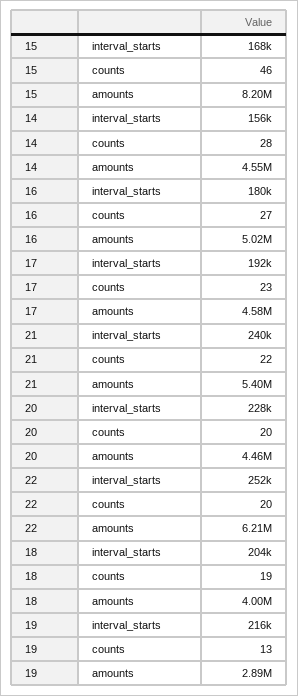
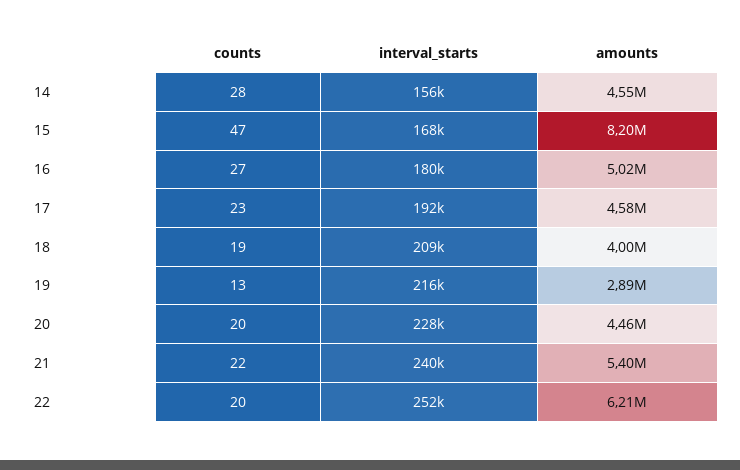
15, counts: 46 -> 47
18, interval_starts: 204000 -> 209000

